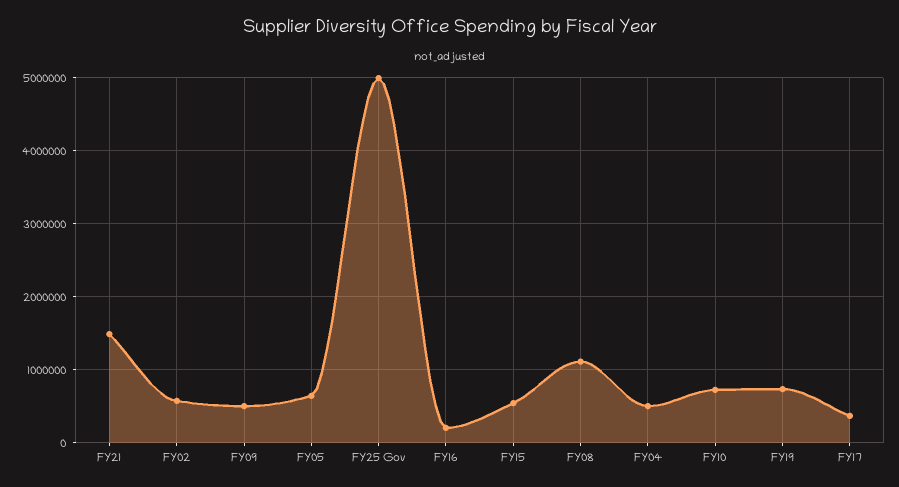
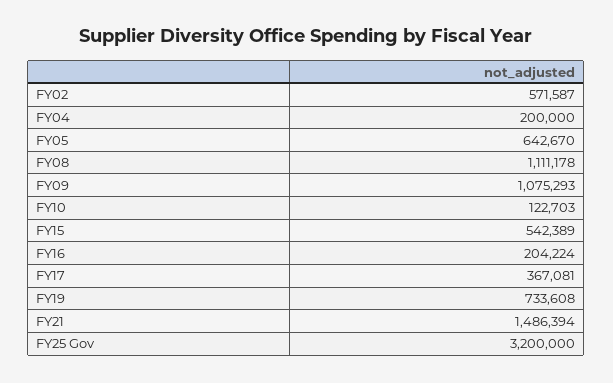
FY09: 500000 -> 1075293
FY25 Gov: 5000000 -> 3200000
FY04: 500000 -> 200000
FY10: 700000 -> 122703

